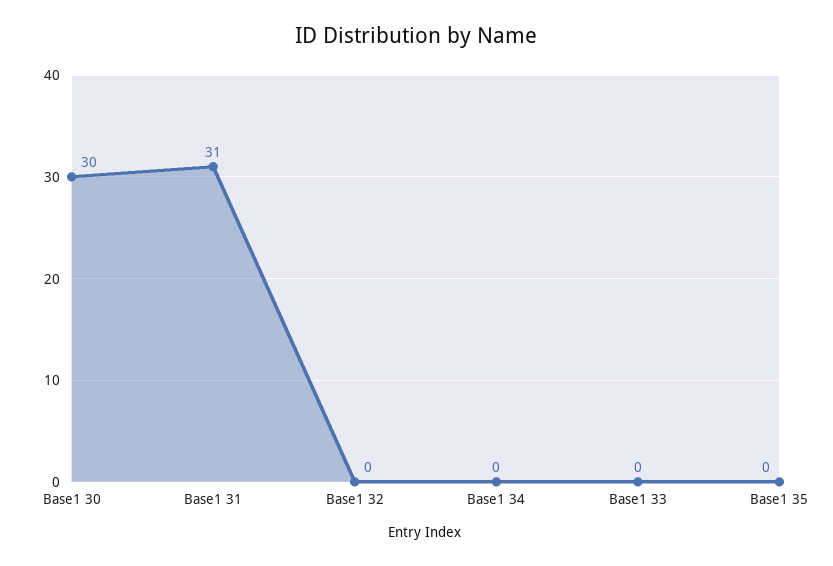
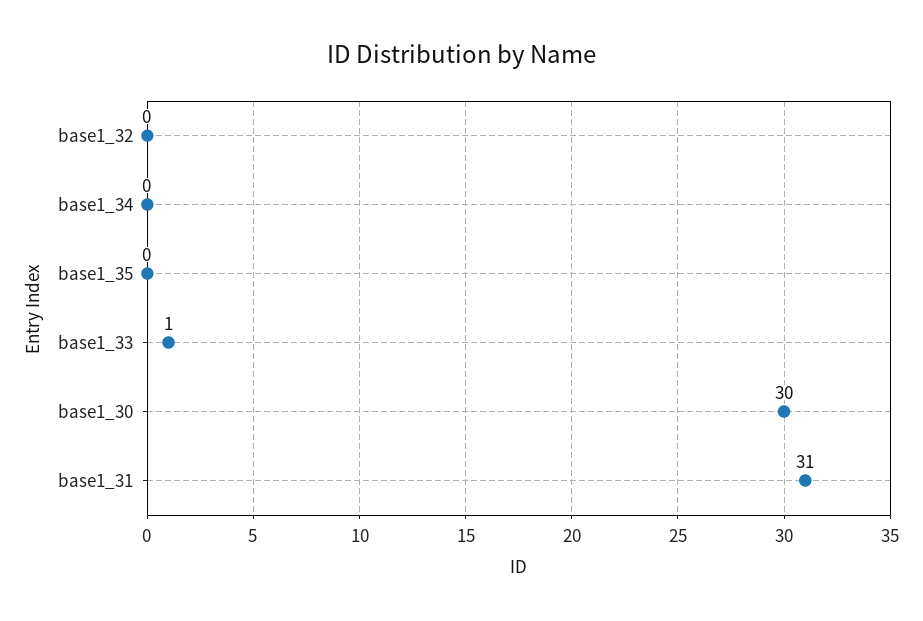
Base1 33: 0 -> 1

